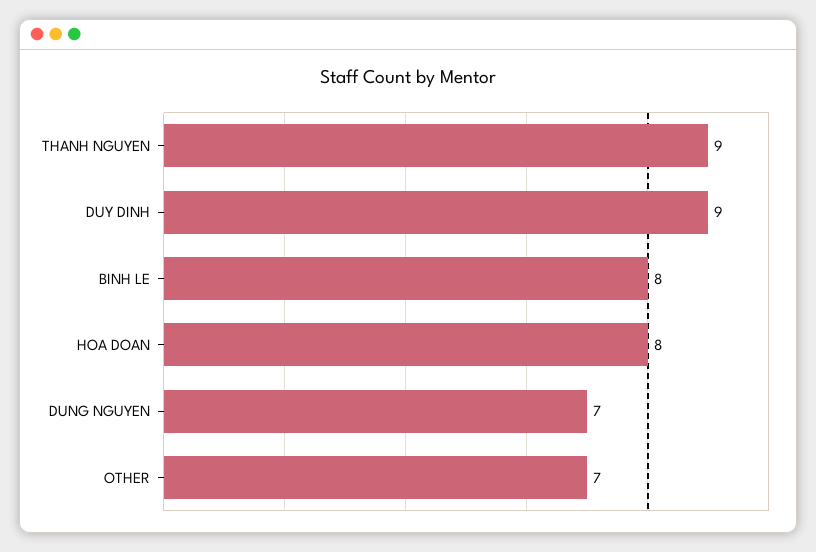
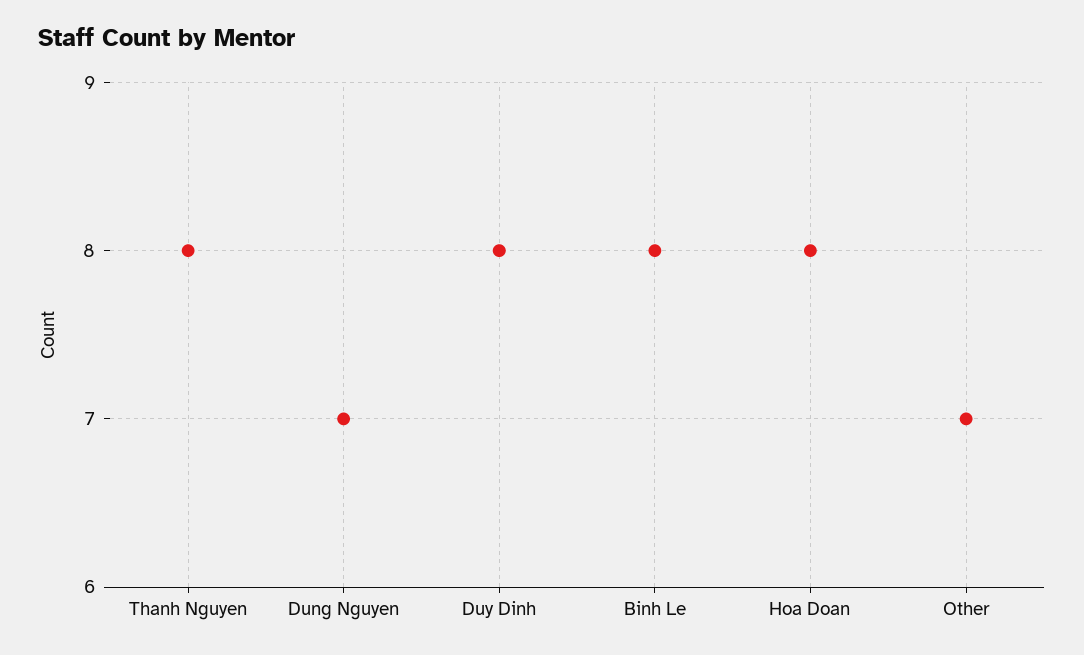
THANH NGUYEN: 9 -> 8
DUY DINH: 9 -> 8

